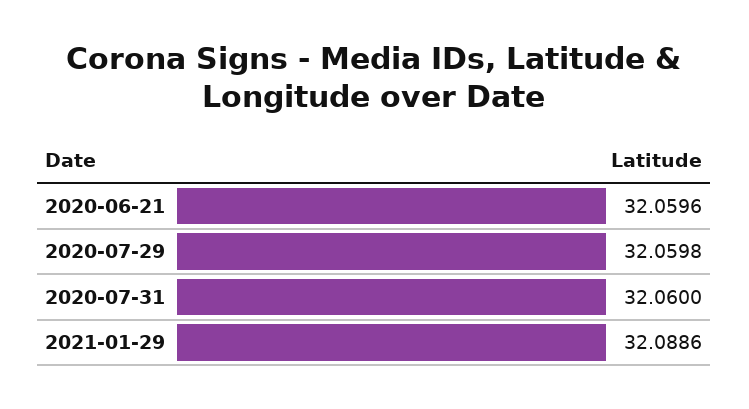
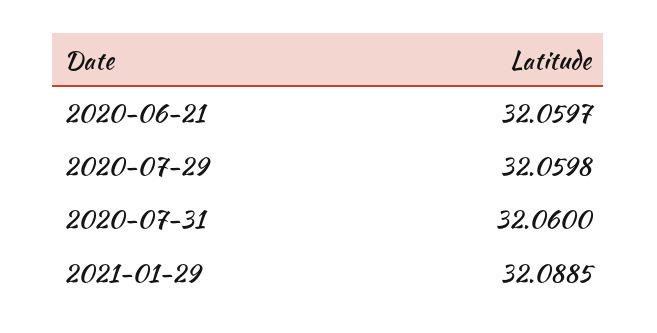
2020-06-21: 32.0596 -> 32.0597
2021-01-29: 32.0886 -> 32.0885

